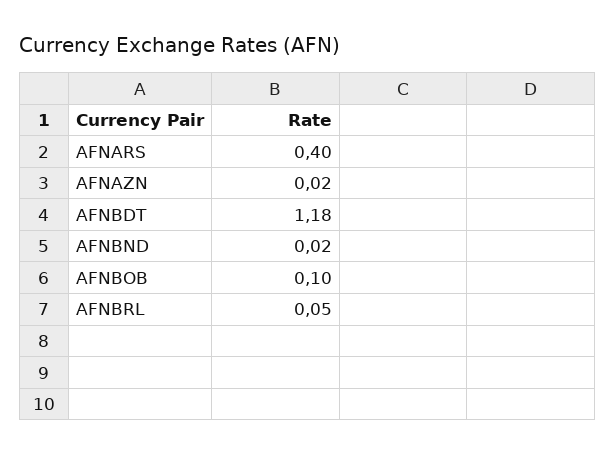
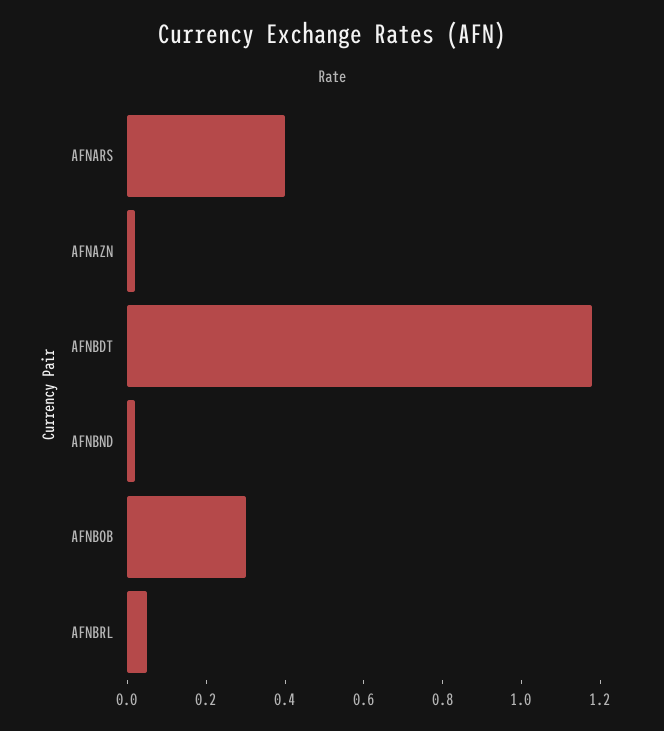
AFNBOB: 0.1 -> 0.3

